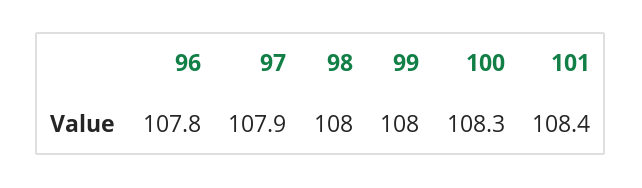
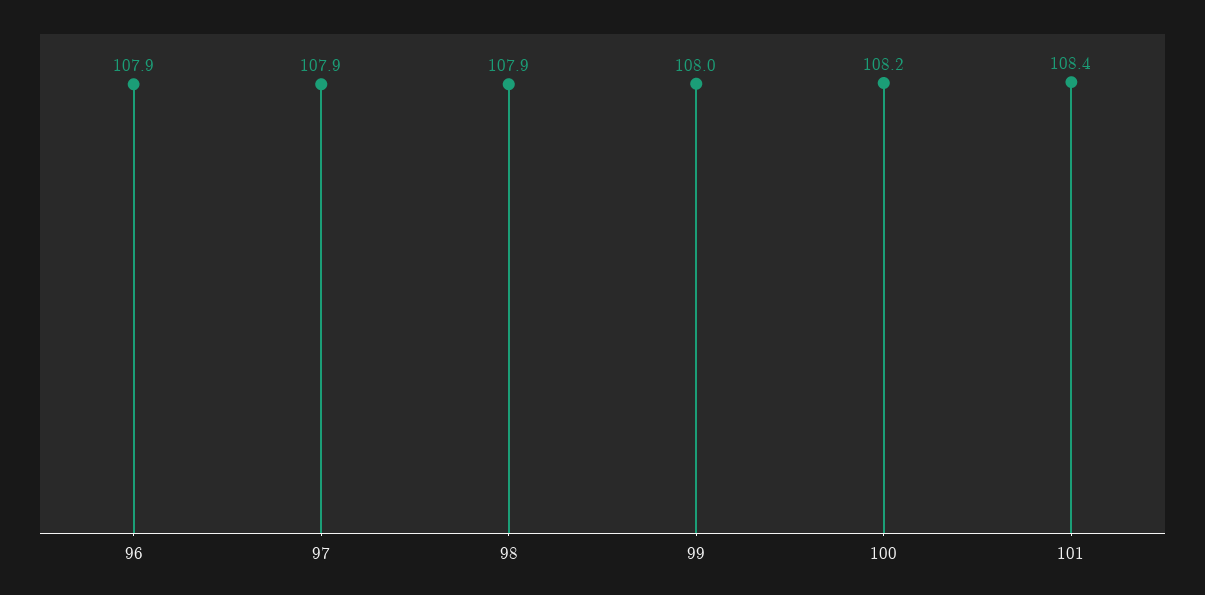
96: 107.8 -> 107.9
98: 108 -> 107.9
100: 108.3 -> 108.2

